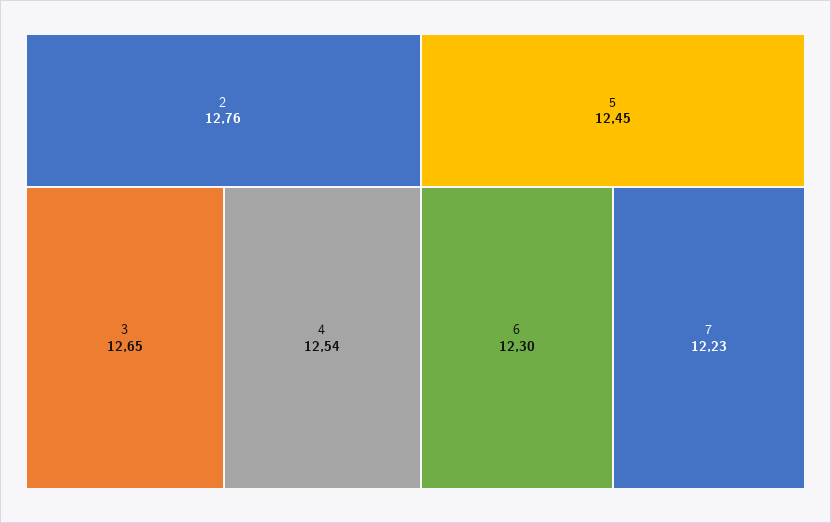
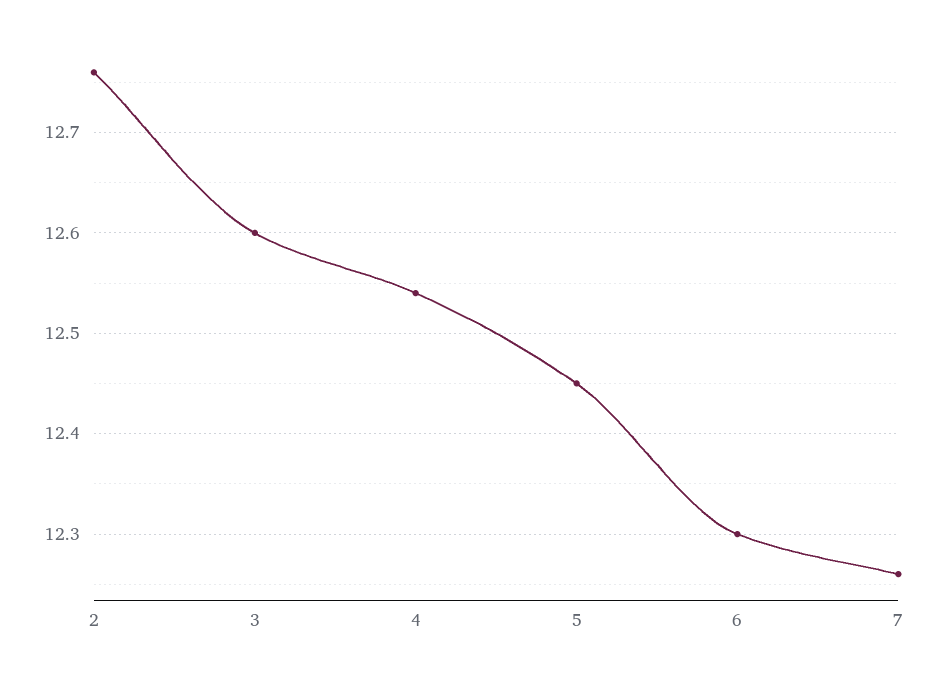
3: 12.65 -> 12.6
7: 12.23 -> 12.26

